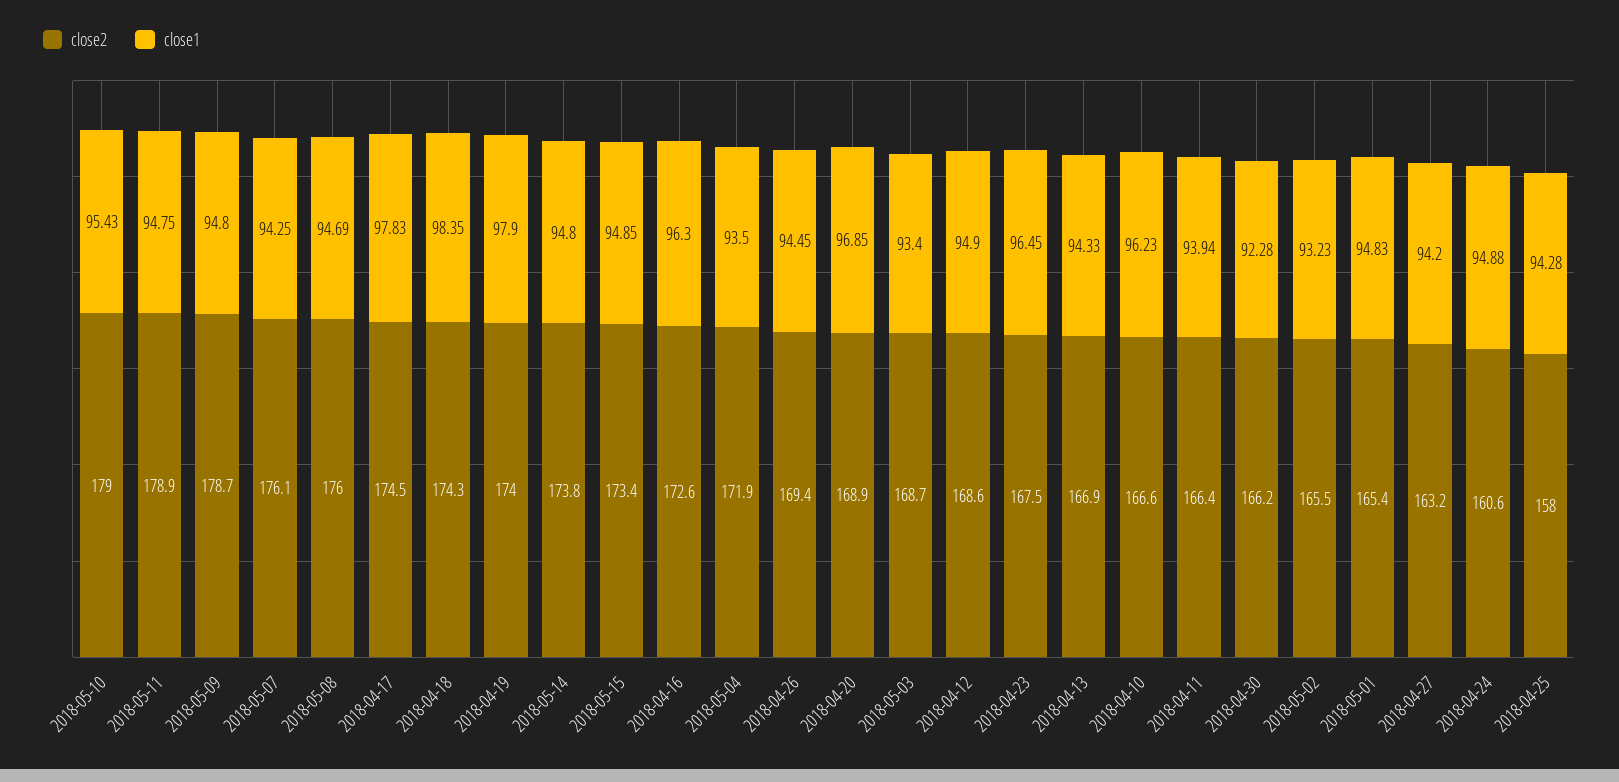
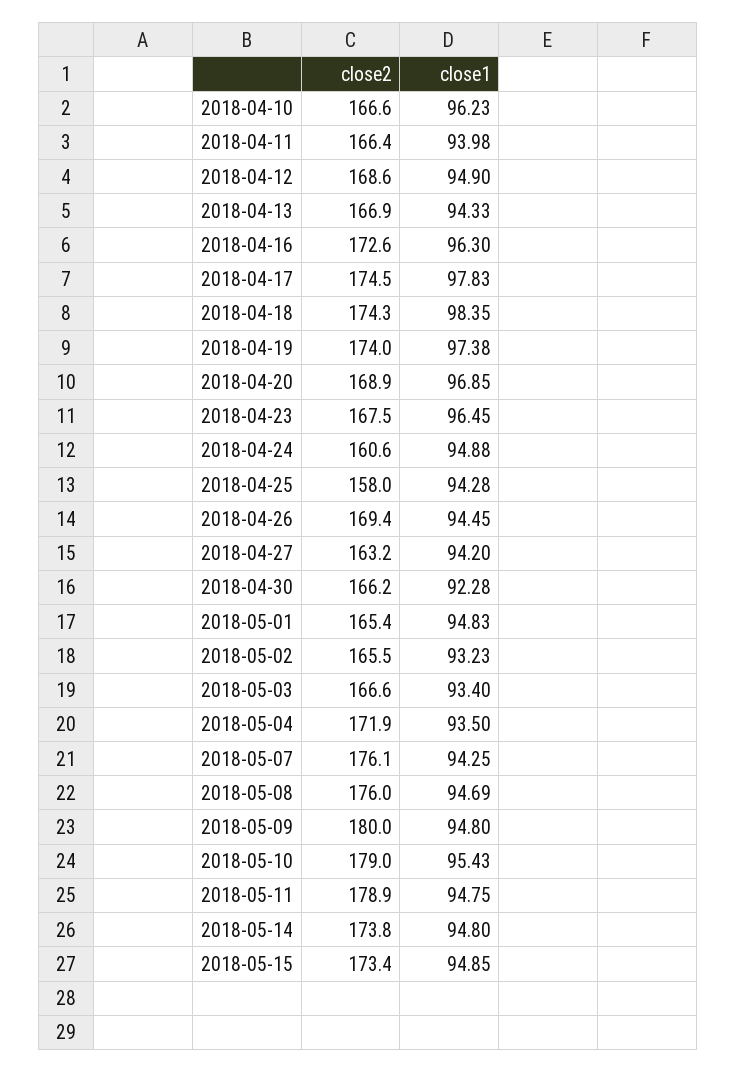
close2, 2018-05-09: 178.7 -> 180
close1, 2018-04-19: 97.9 -> 97.38
close2, 2018-05-03: 168.7 -> 166.6
close1, 2018-04-11: 93.94 -> 93.98

